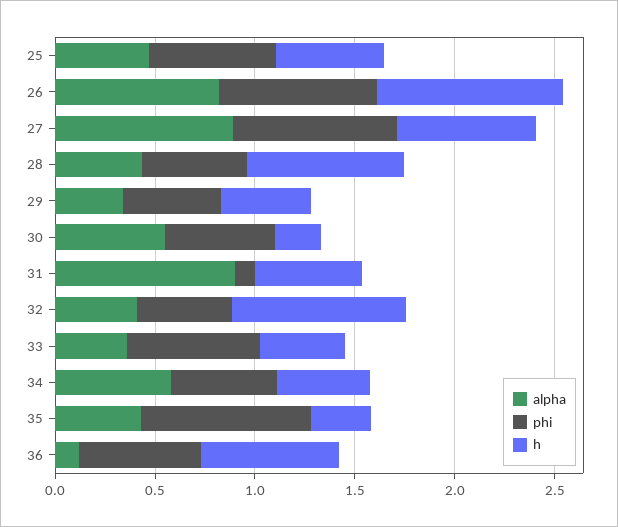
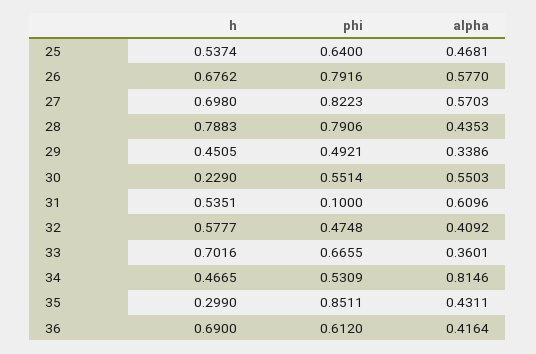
alpha, 26: 0.8 -> 0.577
h, 26: 0.9 -> 0.6762
alpha, 27: 0.9 -> 0.5703
phi, 28: 0.5 -> 0.7906
alpha, 31: 0.9 -> 0.6096
h, 32: 0.9 -> 0.5777
h, 33: 0.4 -> 0.7016
alpha, 34: 0.6 -> 0.8146
alpha, 36: 0.1 -> 0.4164

